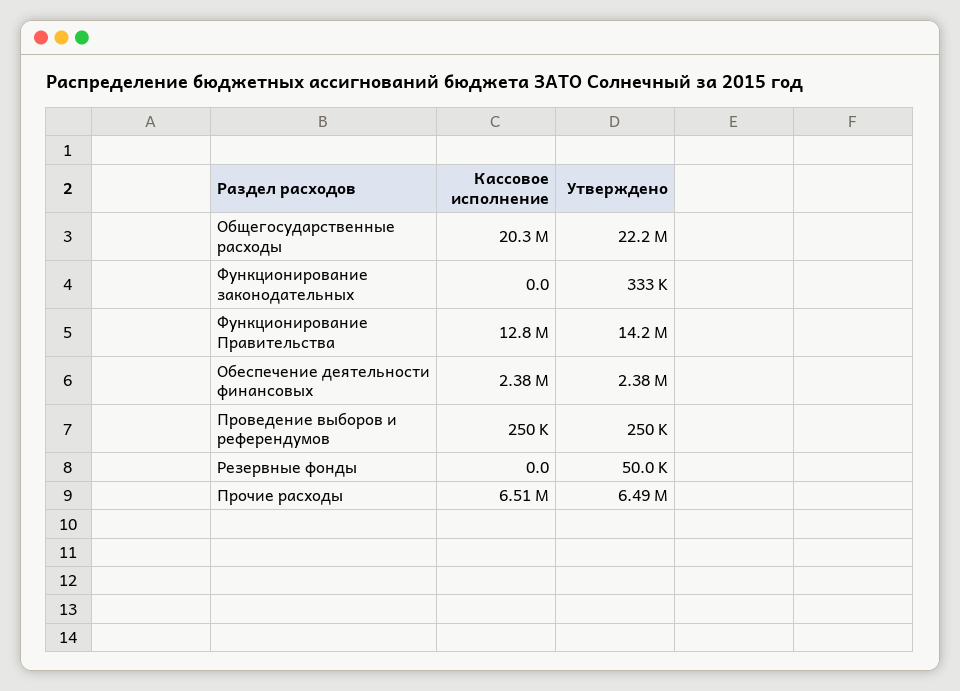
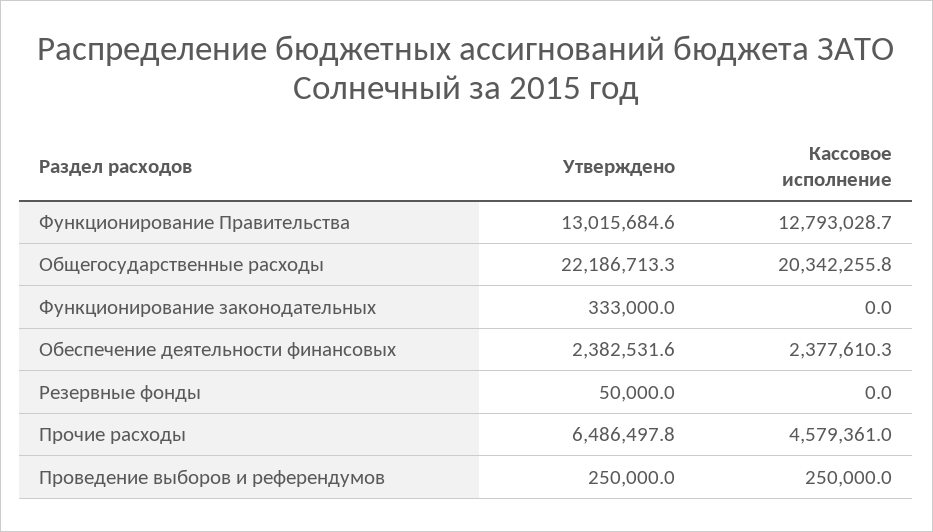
Утверждено, Функционирование Правительства: 14200000 -> 13015684.6
Кассовое исполнение, Прочие расходы: 6510000 -> 4579361

